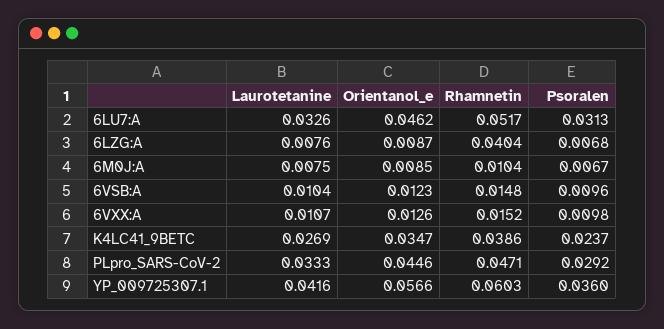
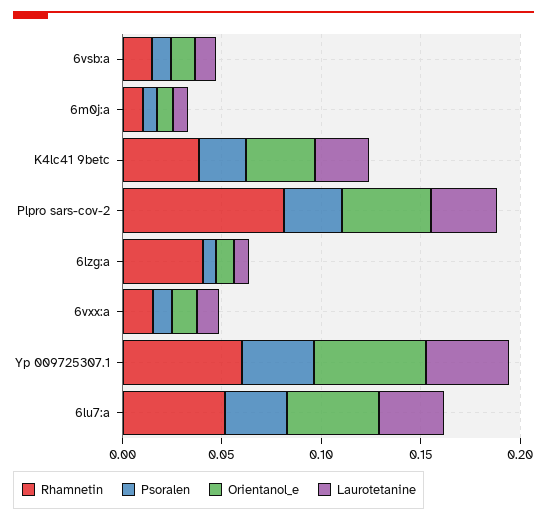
Rhamnetin, PLpro_SARS-CoV-2: 0.0471 -> 0.08

